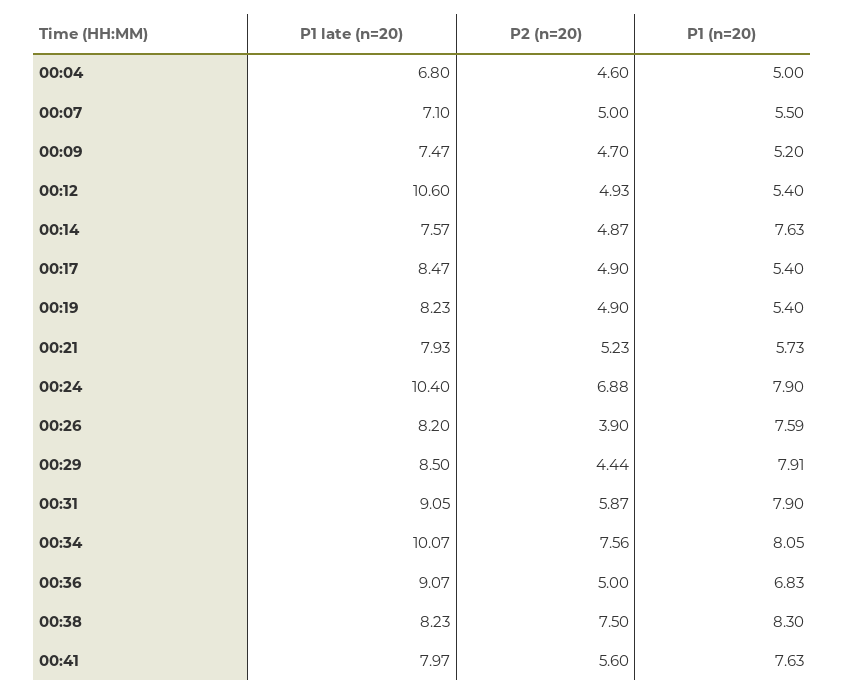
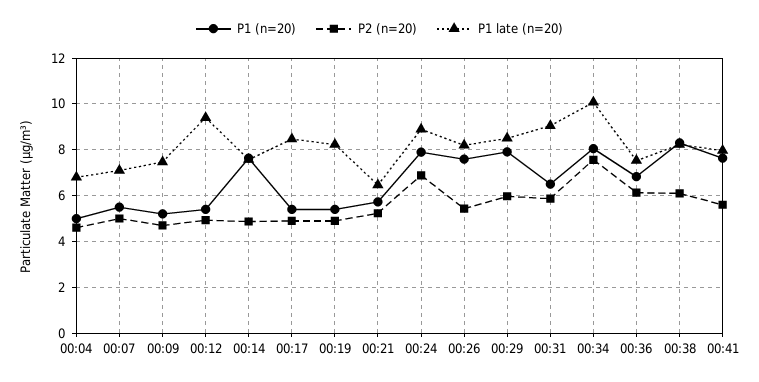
P1 late (n=20), 00:12: 10.6 -> 9.5
P1 late (n=20), 00:21: 7.93 -> 6.5
P1 late (n=20), 00:24: 10.4 -> 9
P2 (n=20), 00:26: 3.9 -> 5.5
P2 (n=20), 00:29: 4.44 -> 6
P1 (n=20), 00:31: 7.9 -> 6.5
P1 late (n=20), 00:36: 9.07 -> 7.5
P2 (n=20), 00:36: 5 -> 6
P2 (n=20), 00:38: 7.5 -> 6

